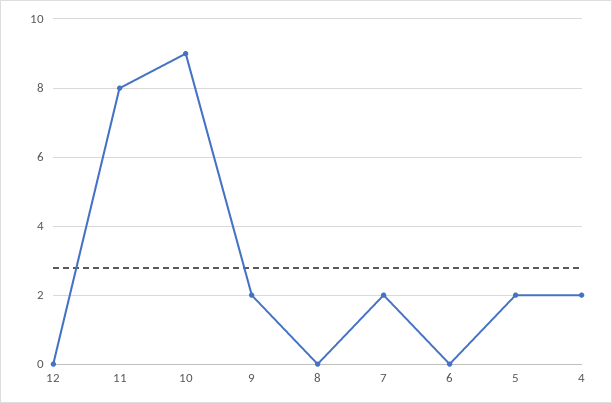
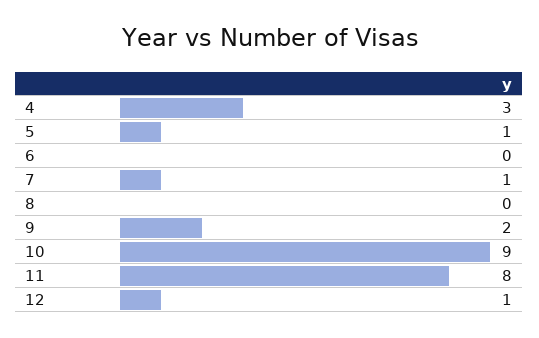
12: 0 -> 1
7: 2 -> 1
5: 2 -> 1
4: 2 -> 3

